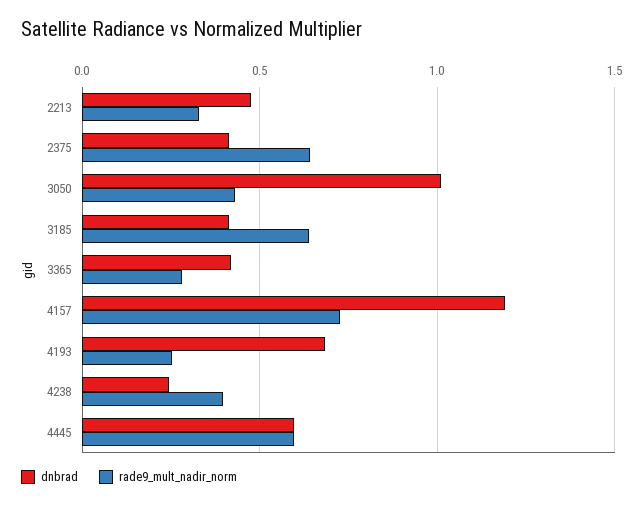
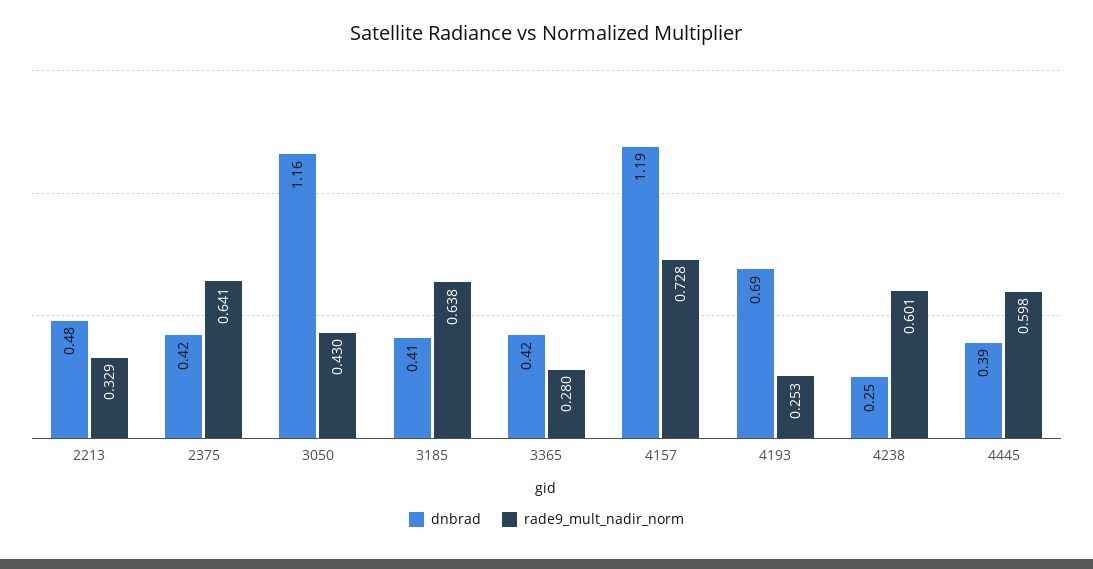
dnbrad, 3050: 1 -> 1.16
rade9_mult_nadir_norm, 4238: 0.4 -> 0.601
dnbrad, 4445: 0.6 -> 0.39

